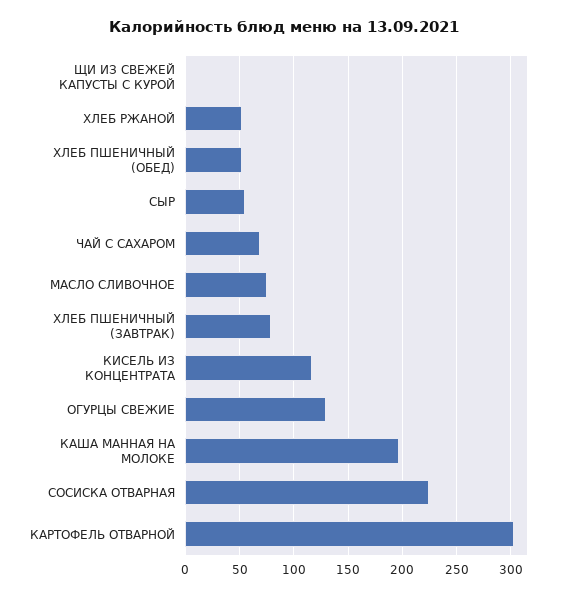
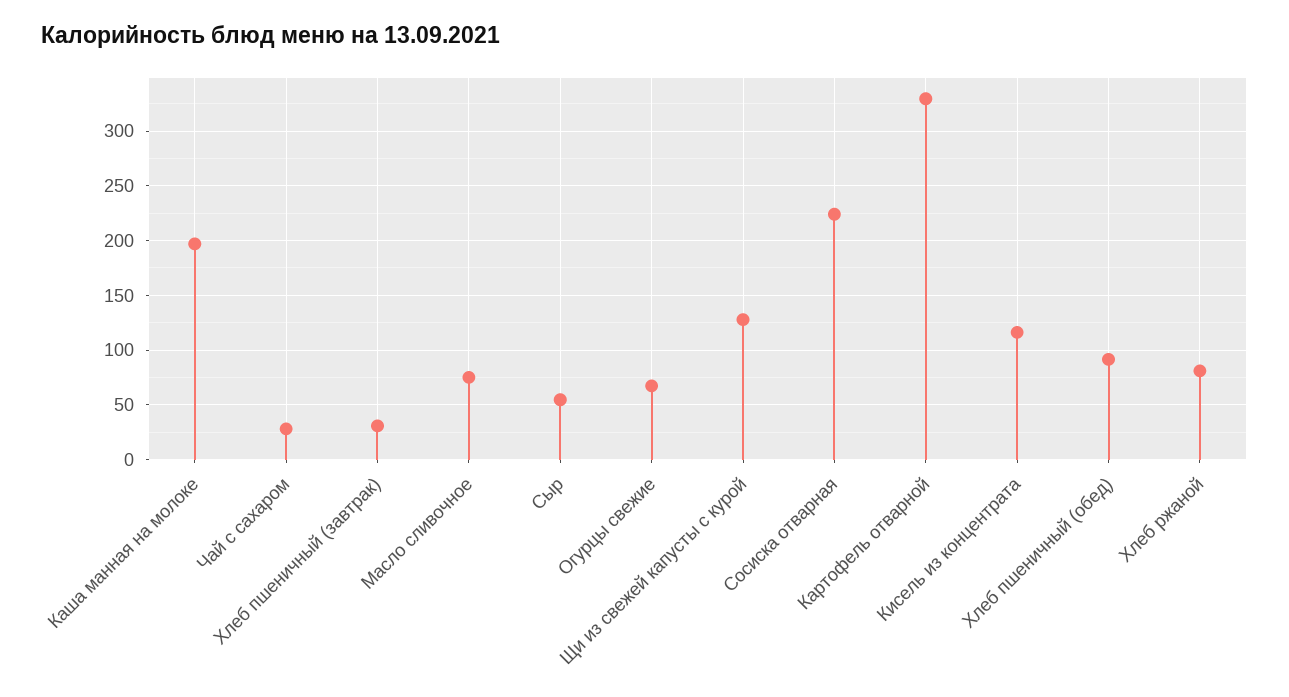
ЩИ ИЗ СВЕЖЕЙ КАПУСТЫ С КУРОЙ: 0 -> 130
ХЛЕБ РЖАНОЙ: 50 -> 80
ХЛЕБ ПШЕНИЧНЫЙ (ОБЕД): 50 -> 90
ЧАЙ С САХАРОМ: 70 -> 30
ХЛЕБ ПШЕНИЧНЫЙ (ЗАВТРАК): 80 -> 30
ОГУРЦЫ СВЕЖИЕ: 130 -> 70
КАРТОФЕЛЬ ОТВАРНОЙ: 300 -> 330

